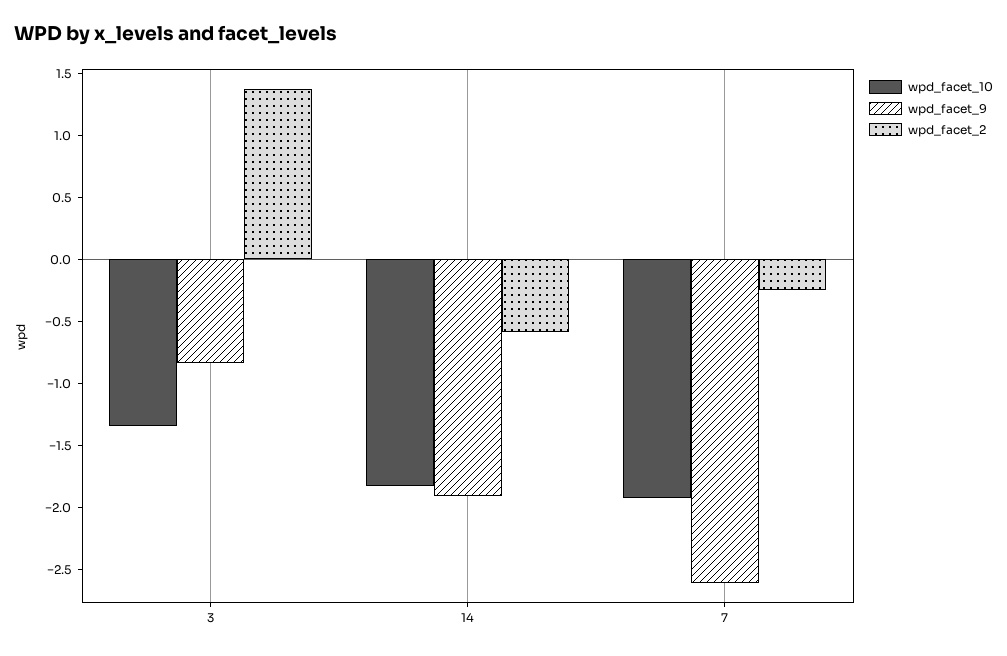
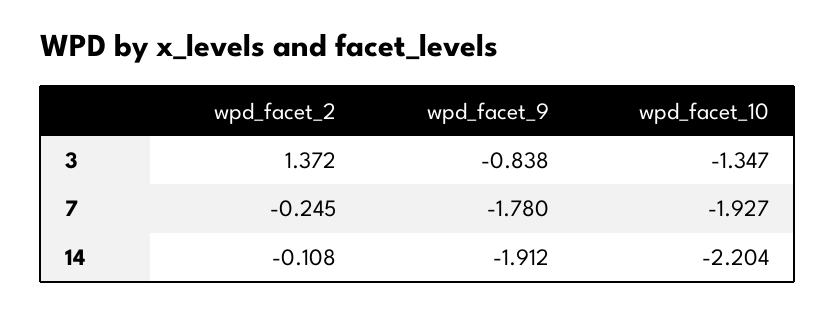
wpd_facet_10, 14: -1.8 -> -2.204
wpd_facet_2, 14: -0.6 -> -0.108
wpd_facet_9, 7: -2.6 -> -1.78

